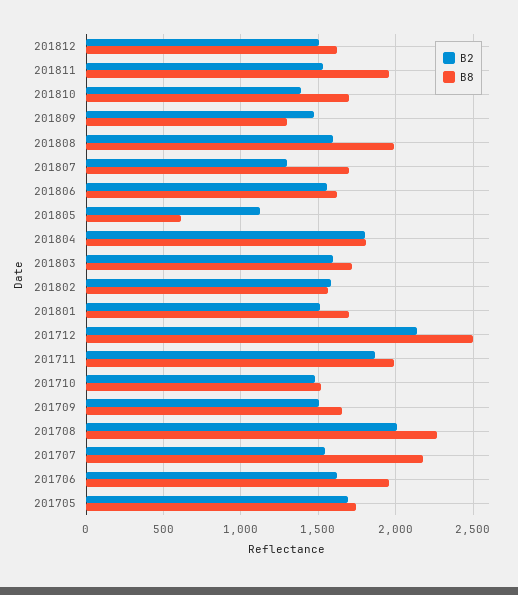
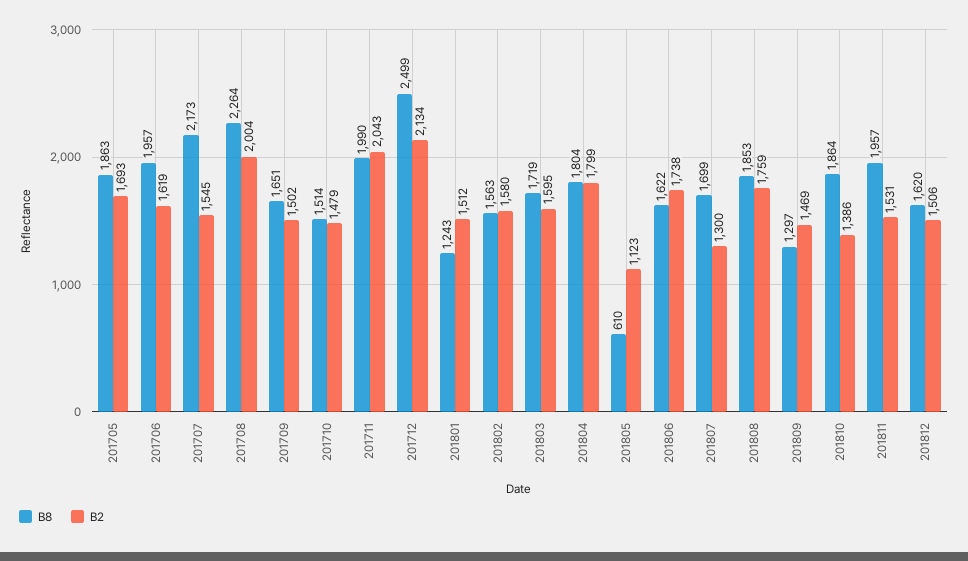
B8, 201810: 1700 -> 1864
B2, 201808: 1600 -> 1759
B8, 201808: 2000 -> 1853
B2, 201806: 1550 -> 1738
B8, 201801: 1700 -> 1243
B2, 201711: 1850 -> 2043
B8, 201705: 1750 -> 1863

